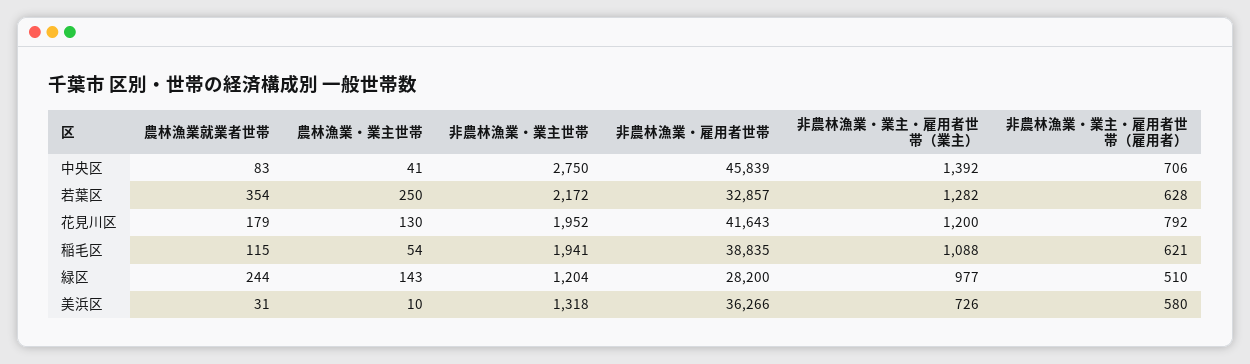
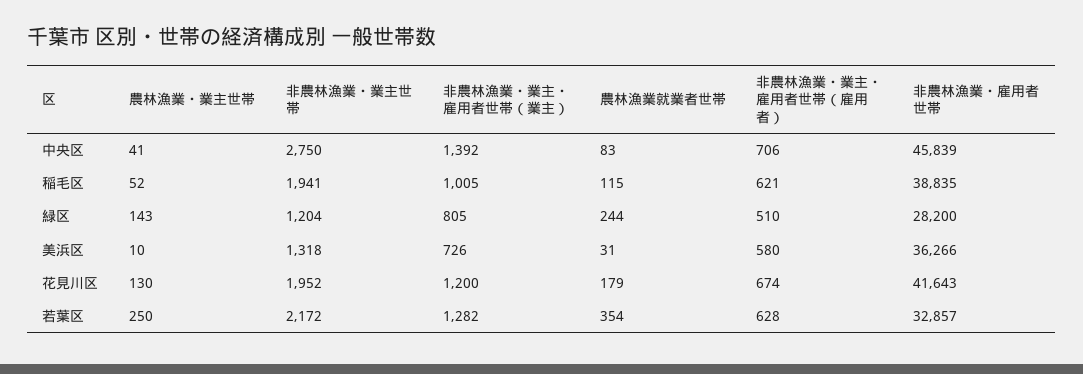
非農林漁業・業主・雇用者世帯（雇用者）, 花見川区: 792 -> 674
農林漁業・業主世帯, 稲毛区: 54 -> 52
非農林漁業・業主・雇用者世帯（業主）, 稲毛区: 1088 -> 1005
非農林漁業・業主・雇用者世帯（業主）, 緑区: 977 -> 805

